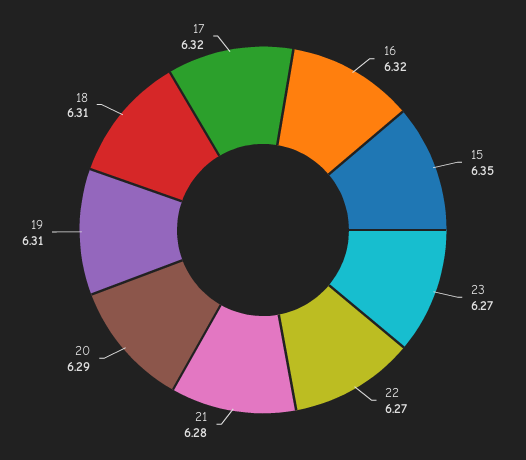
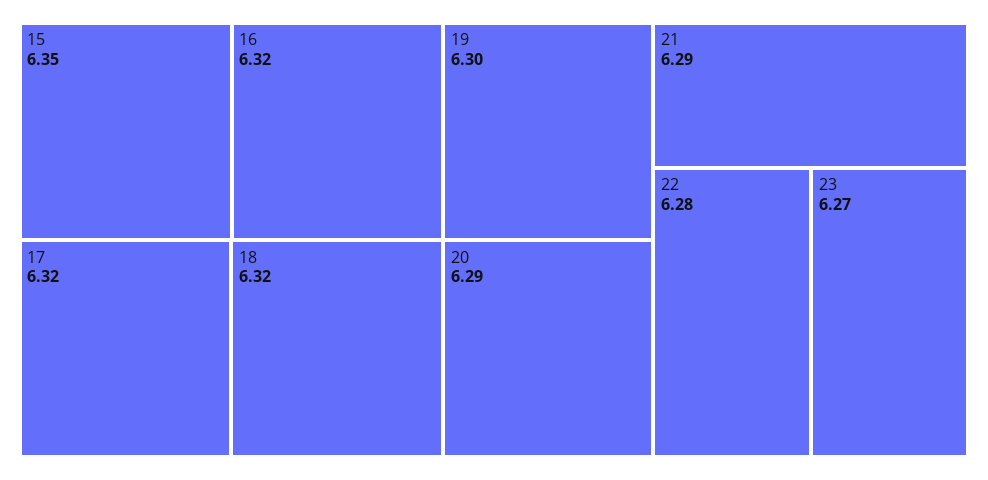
22: 6.27 -> 6.28
21: 6.28 -> 6.29
19: 6.31 -> 6.3
18: 6.31 -> 6.32

